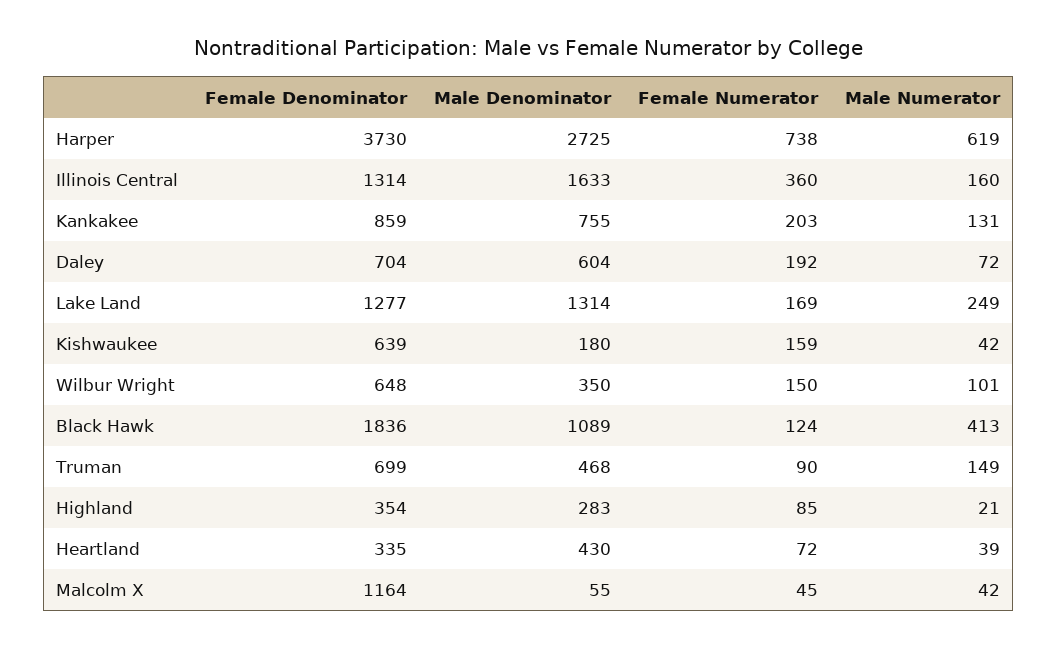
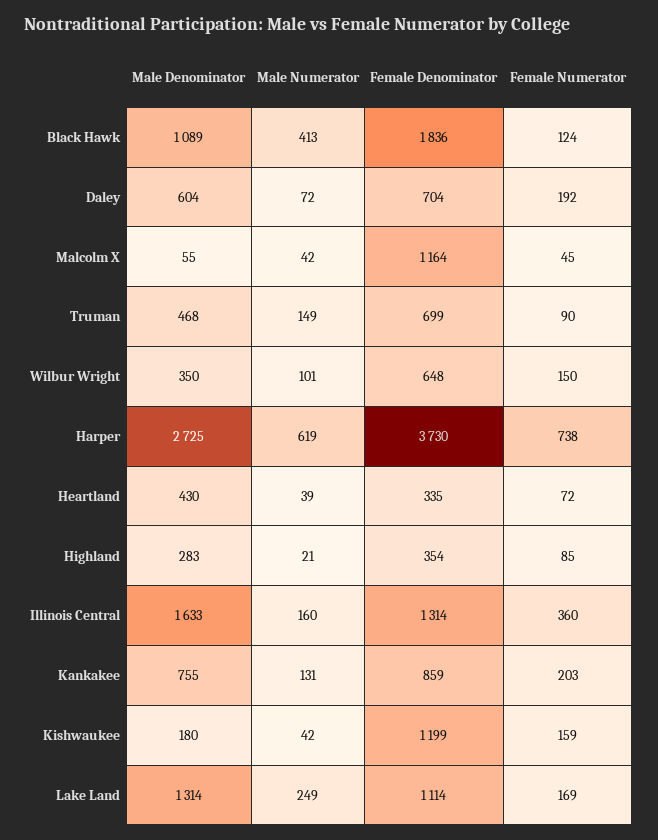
Female Denominator, Lake Land: 1277 -> 1114
Female Denominator, Kishwaukee: 639 -> 1199

